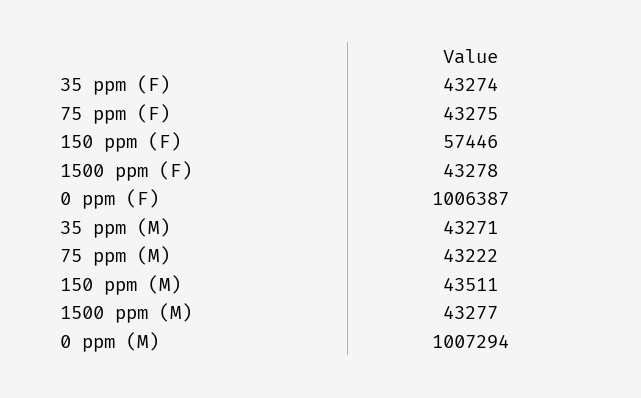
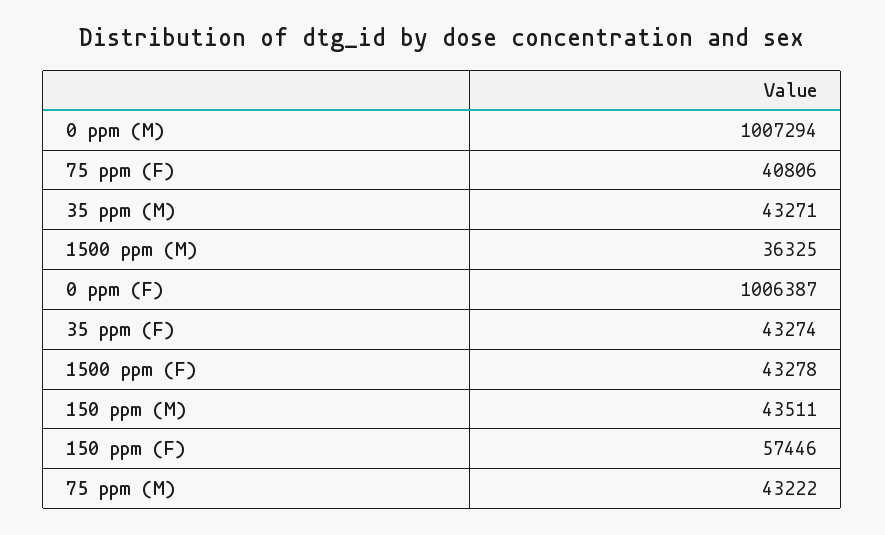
75 ppm (F): 43275 -> 40806
1500 ppm (M): 43277 -> 36325

